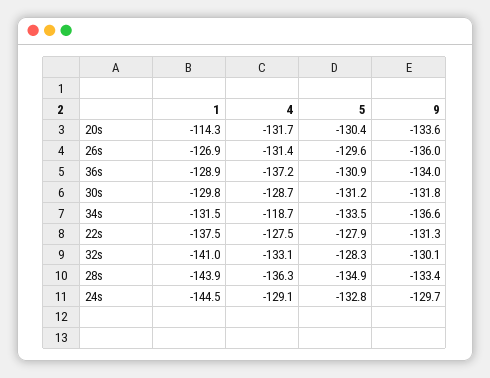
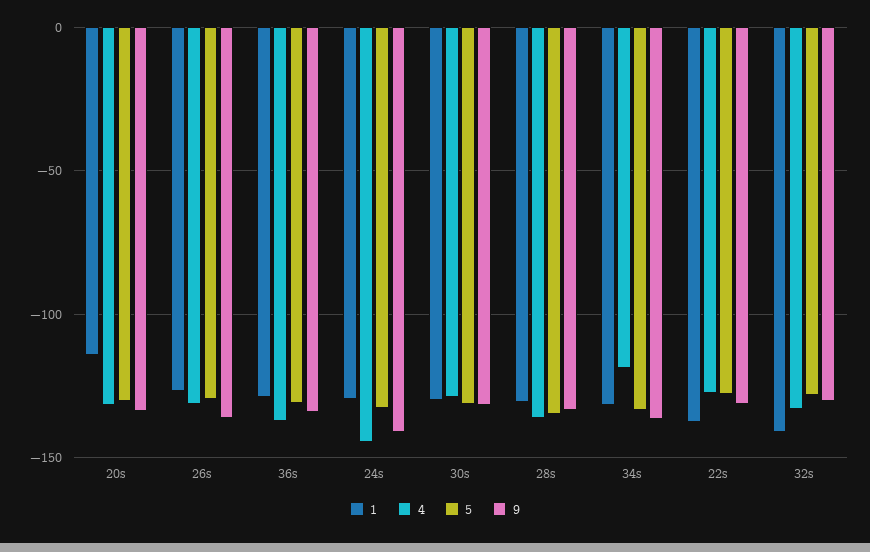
1, 28s: -143.9 -> -130
1, 24s: -144.5 -> -130
4, 24s: -129.1 -> -145
9, 24s: -129.7 -> -140

